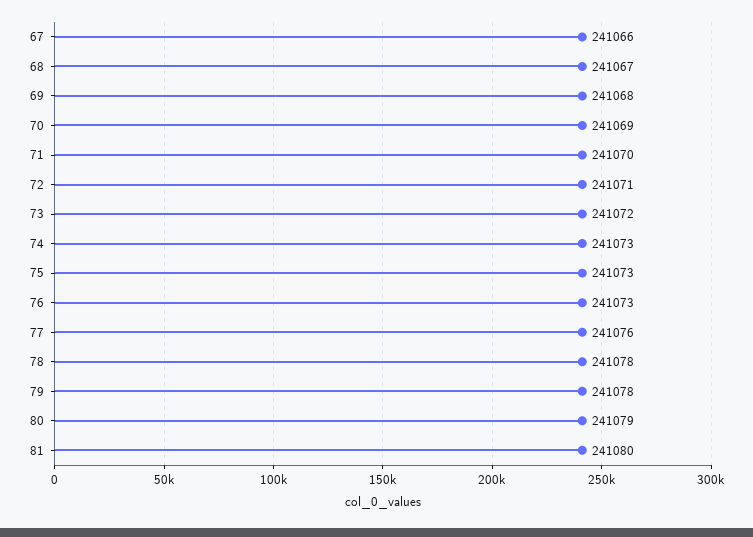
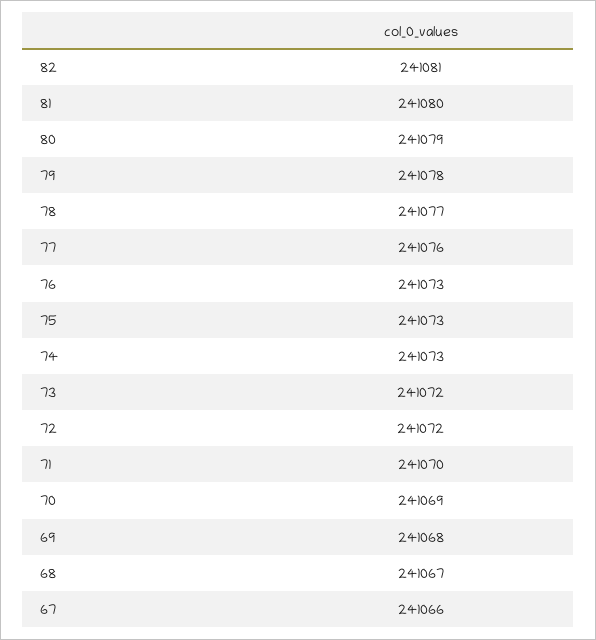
72: 241071 -> 241072
78: 241078 -> 241077
82: none -> 241081

